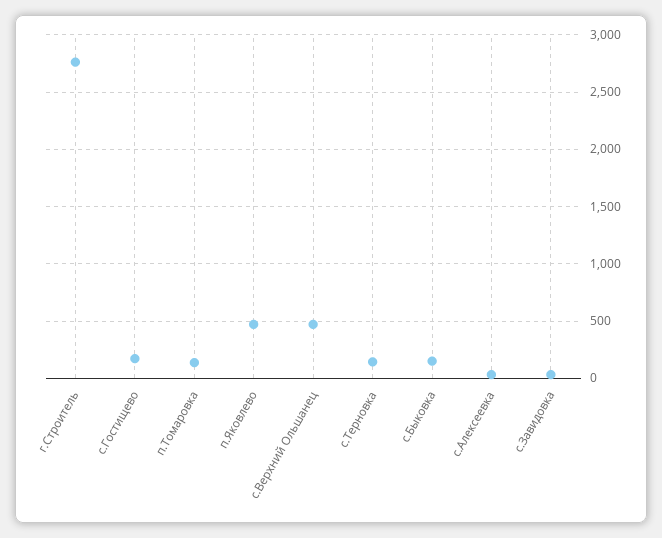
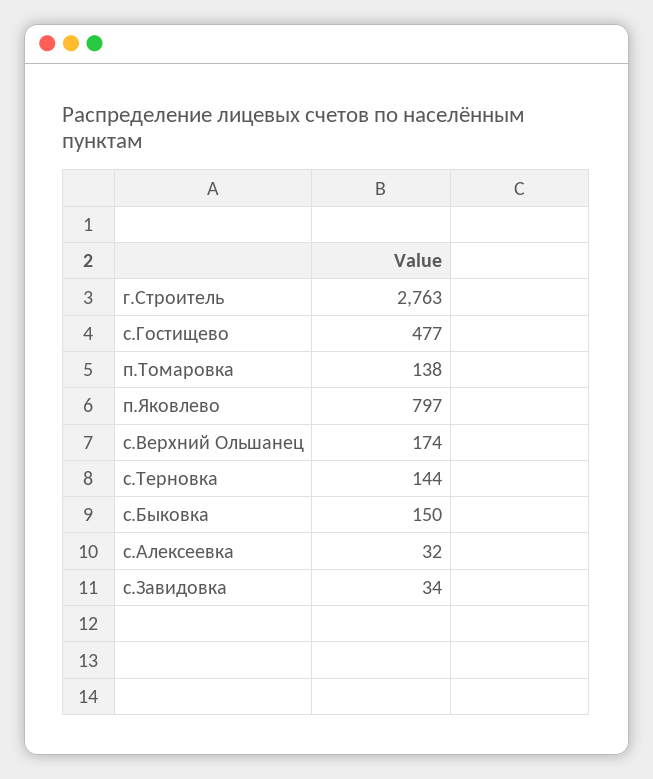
с.Гостищево: 200 -> 477
п.Яковлево: 500 -> 797
с.Верхний Ольшанец: 500 -> 174

